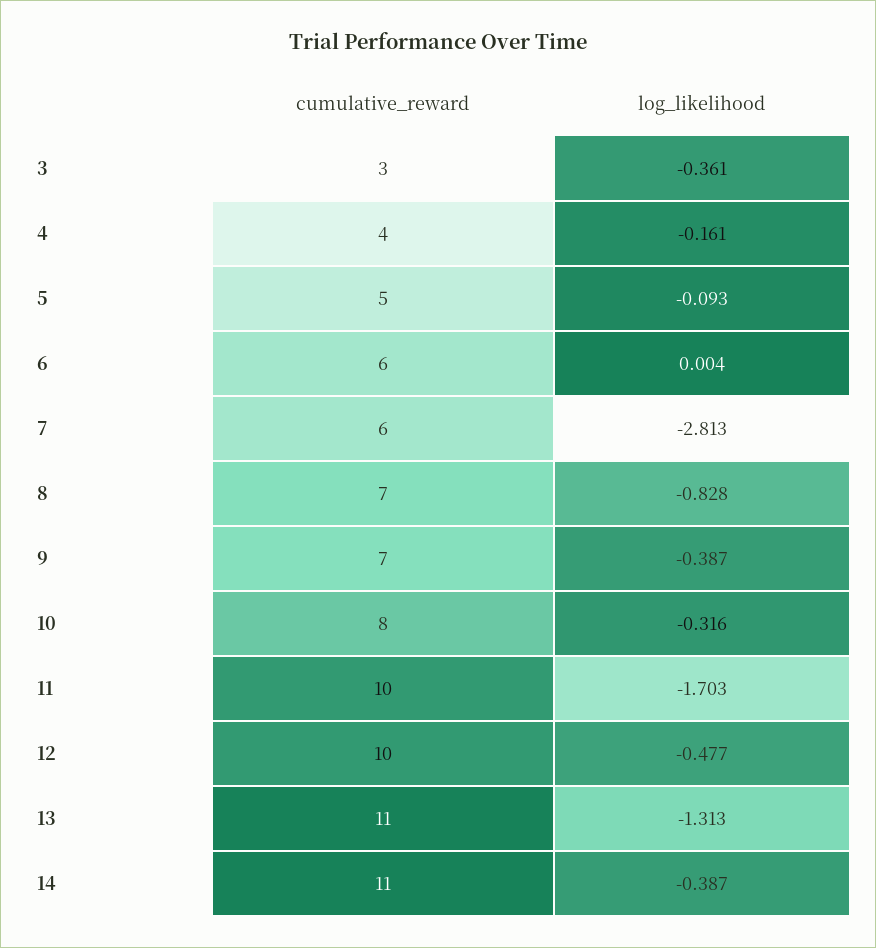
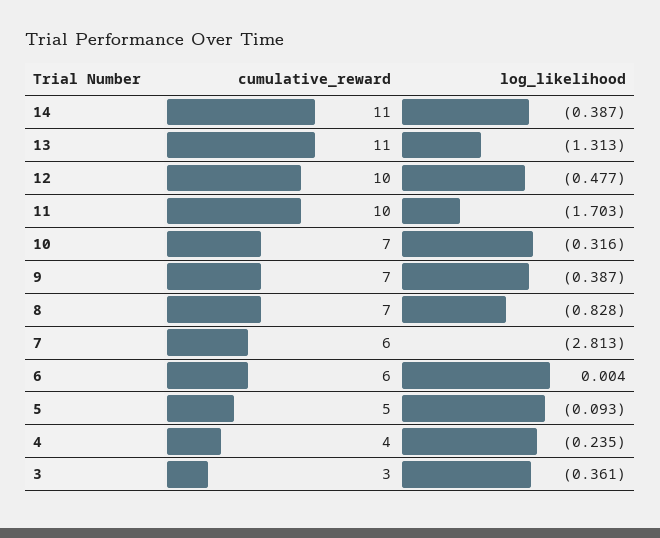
log_likelihood, 4: -0.161 -> -0.235
cumulative_reward, 10: 8 -> 7

